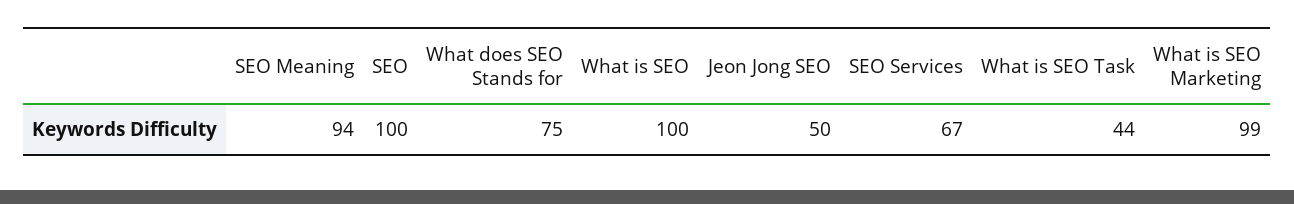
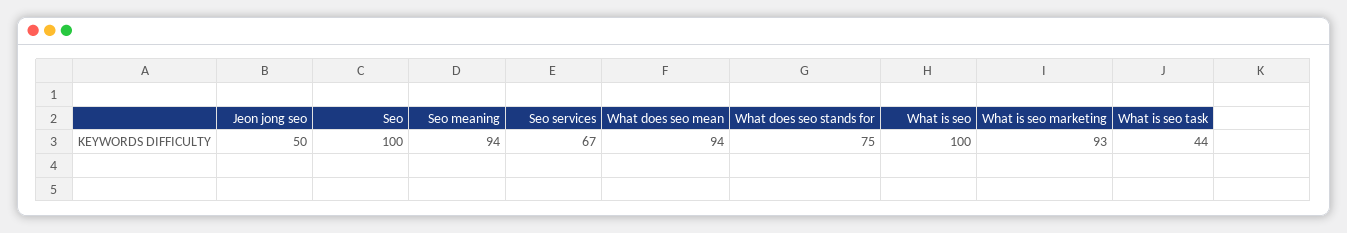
What is SEO Marketing: 99 -> 93
What does seo mean: none -> 94

